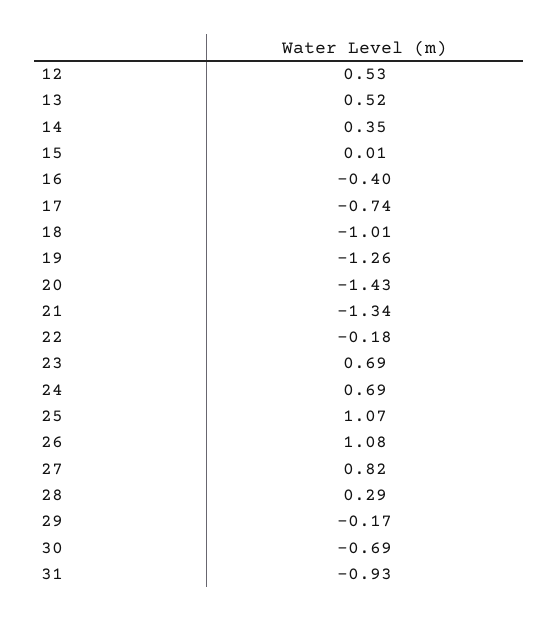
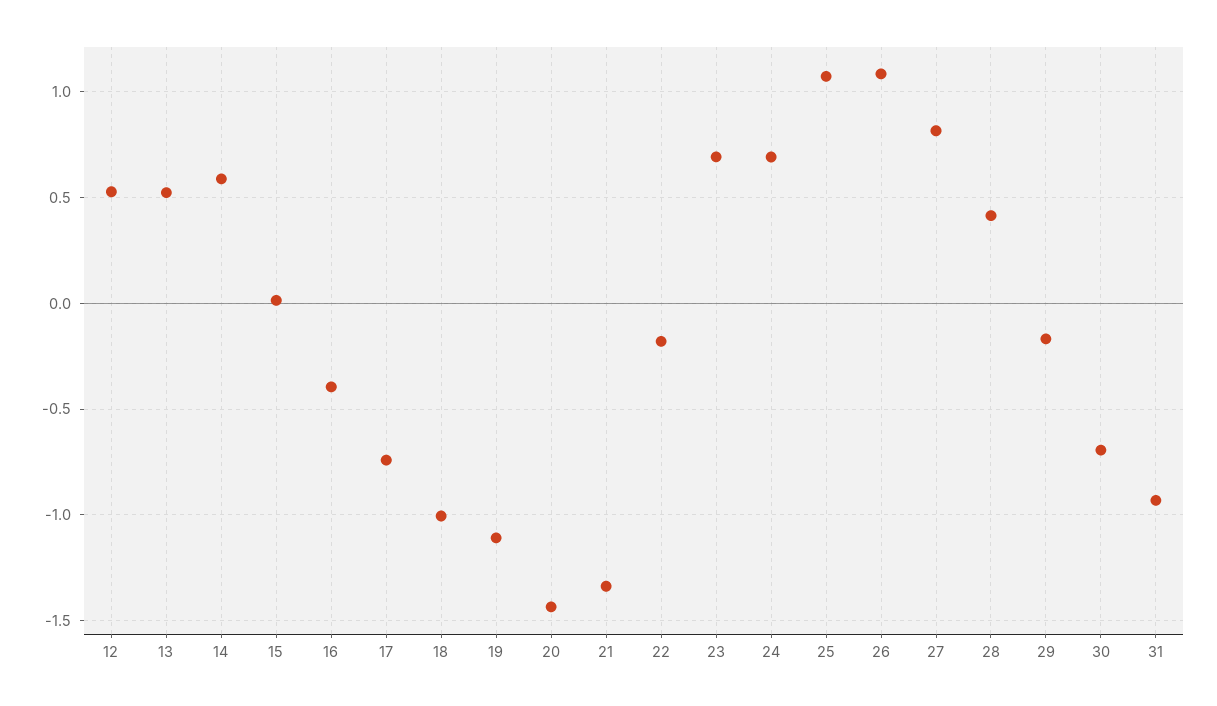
14: 0.35 -> 0.6
19: -1.26 -> -1.1
28: 0.29 -> 0.4

